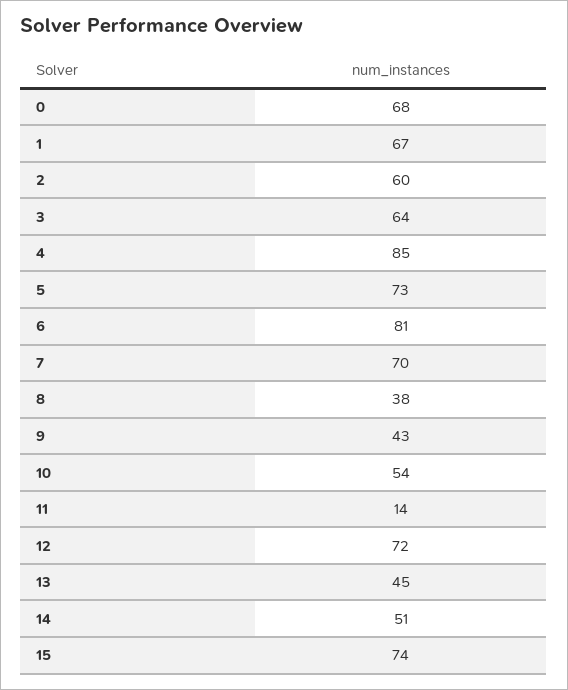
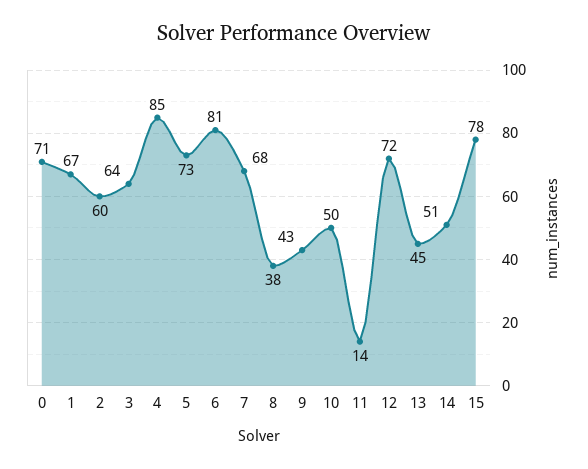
0: 68 -> 71
7: 70 -> 68
10: 54 -> 50
15: 74 -> 78

